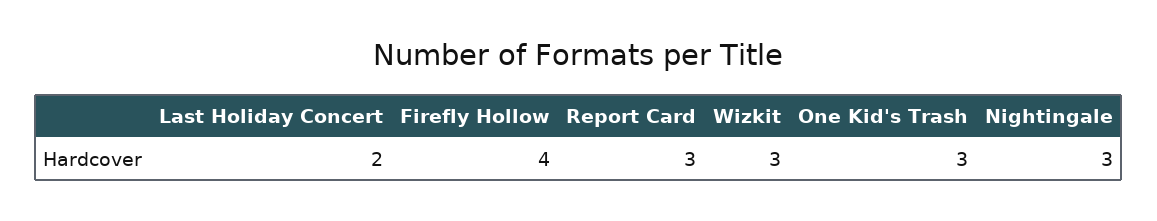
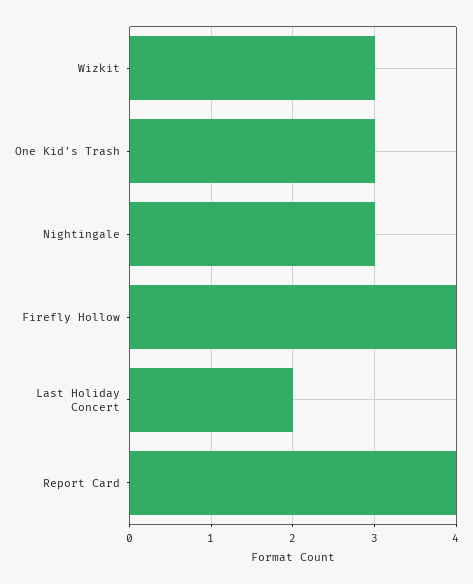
Report Card: 3 -> 4

